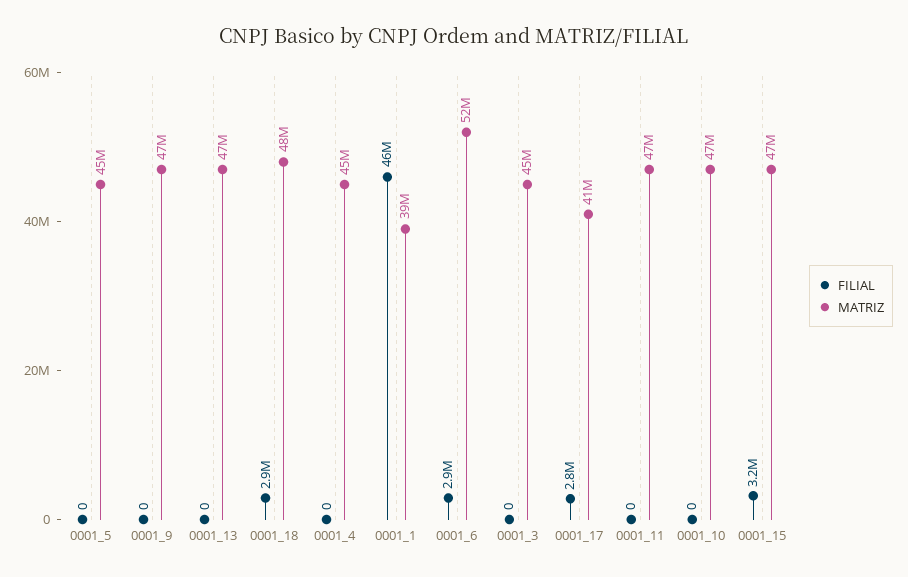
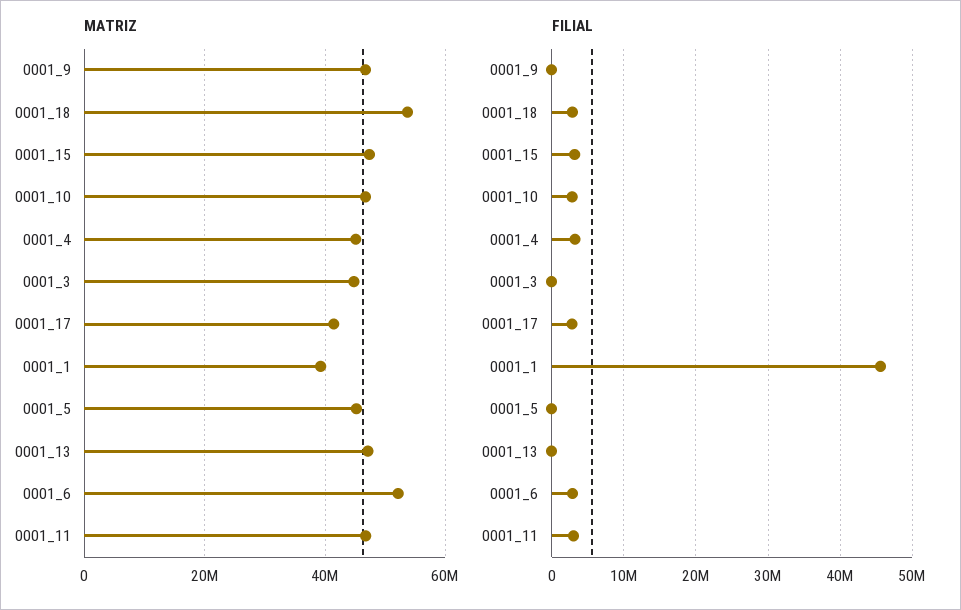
MATRIZ, 0001_18: 48000000 -> 54000000
FILIAL, 0001_4: 0 -> 3000000
FILIAL, 0001_11: 0 -> 3000000
FILIAL, 0001_10: 0 -> 3000000

